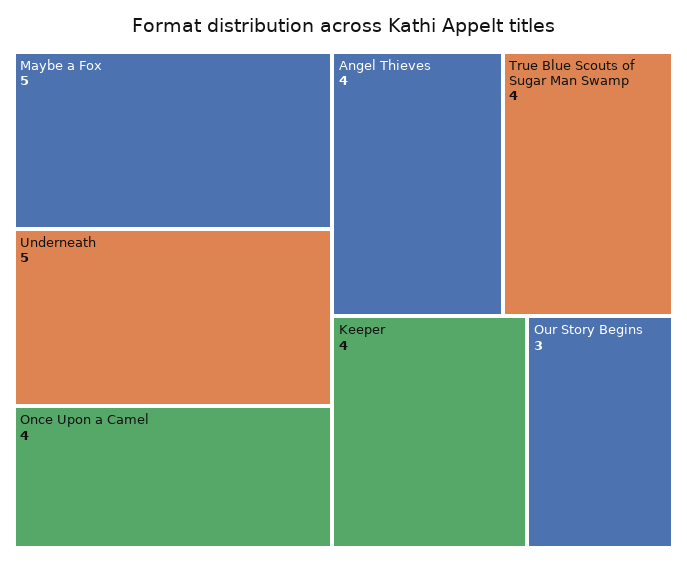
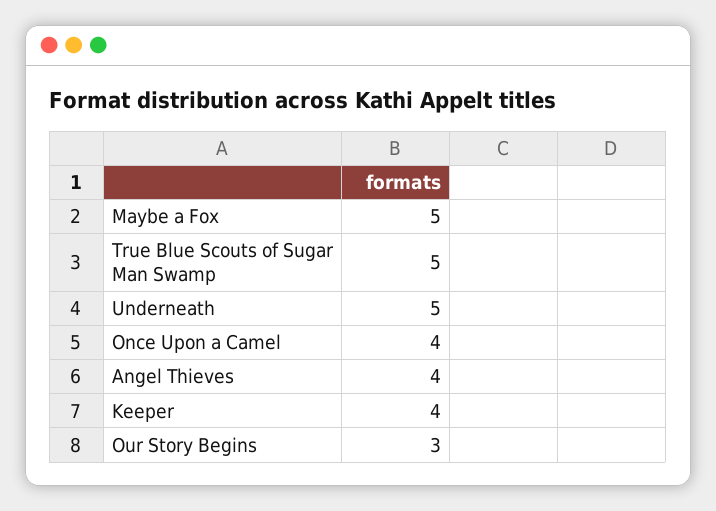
True Blue Scouts of Sugar Man Swamp: 4 -> 5

